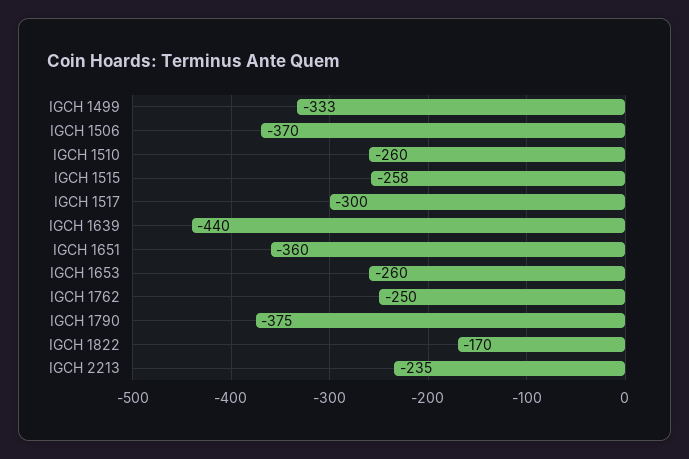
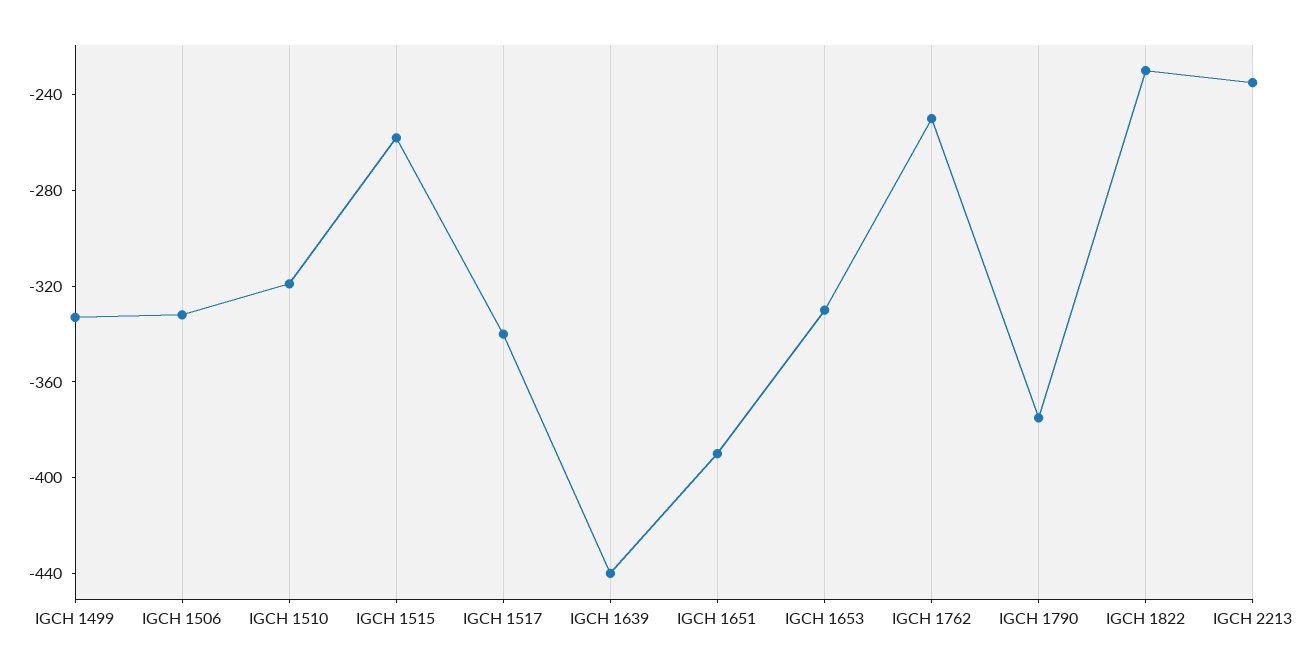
IGCH 1506: -370 -> -330
IGCH 1510: -260 -> -320
IGCH 1517: -300 -> -340
IGCH 1651: -360 -> -390
IGCH 1653: -260 -> -330
IGCH 1822: -170 -> -230

